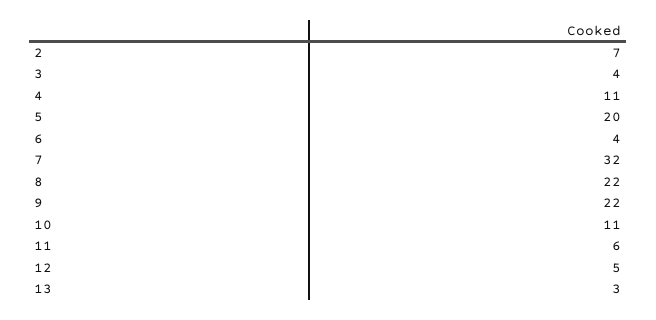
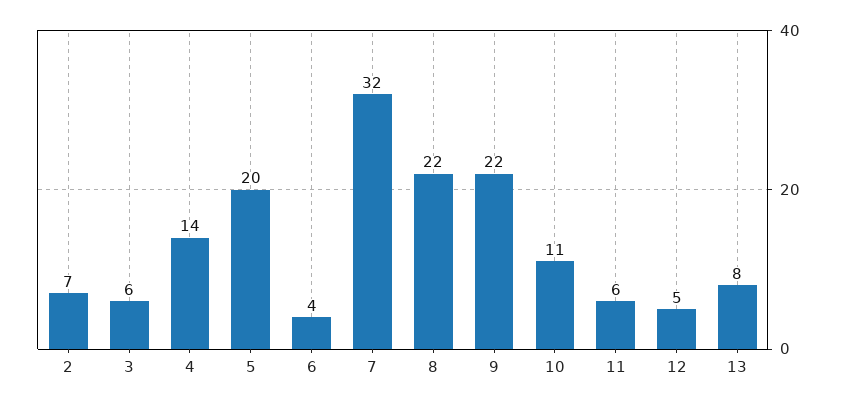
3: 4 -> 6
4: 11 -> 14
13: 3 -> 8

